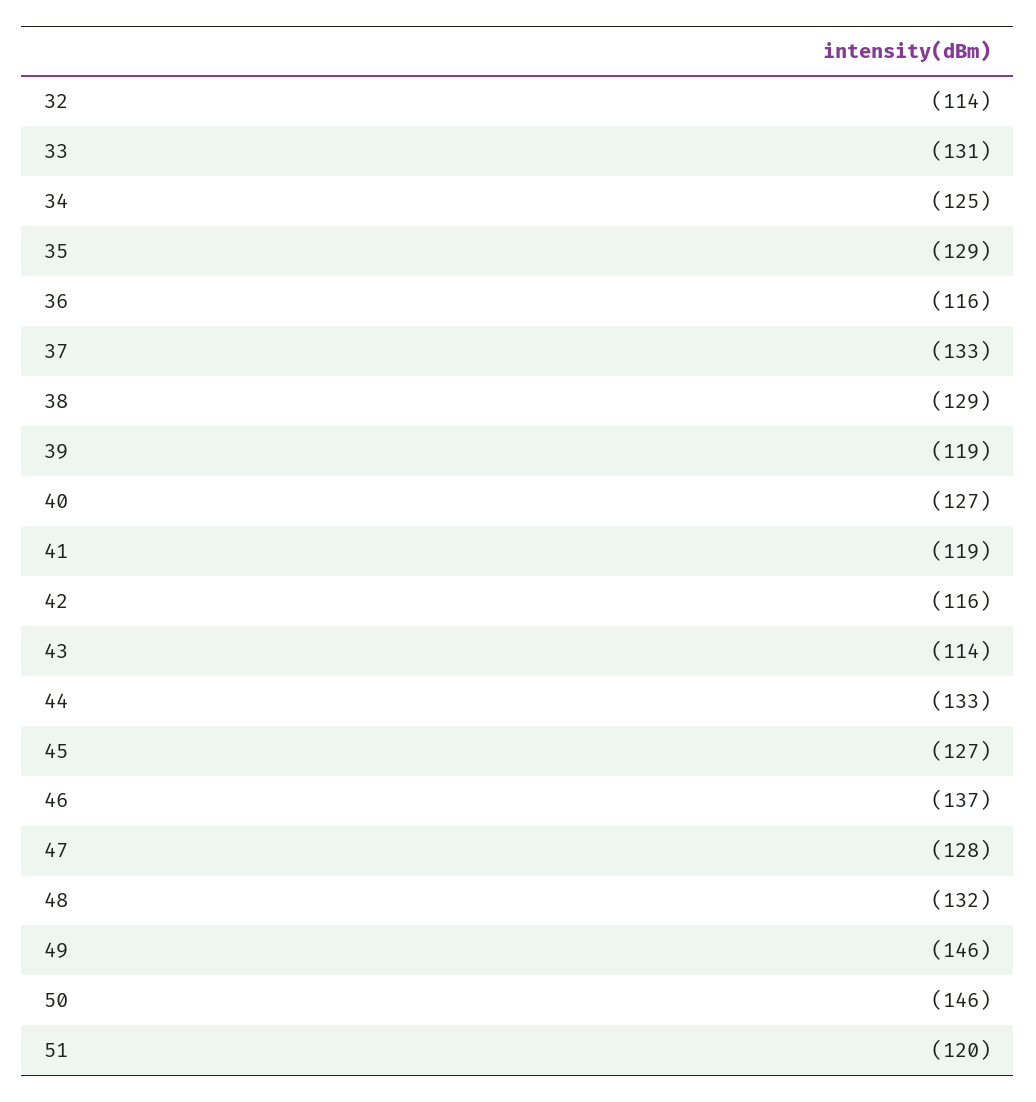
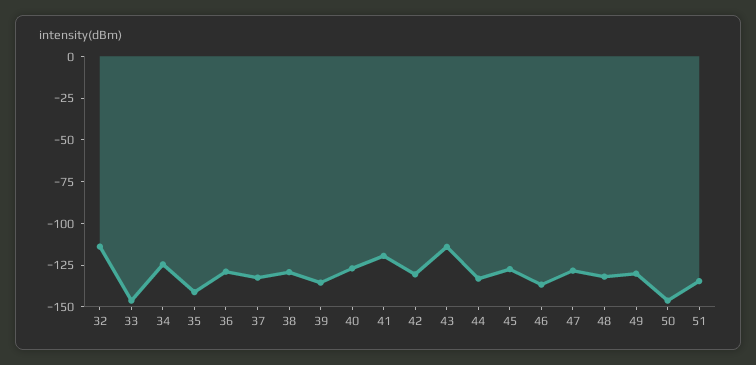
33: -131 -> -145
35: -129 -> -140
36: -116 -> -130
39: -119 -> -135
42: -116 -> -130
49: -146 -> -130
51: -120 -> -135

